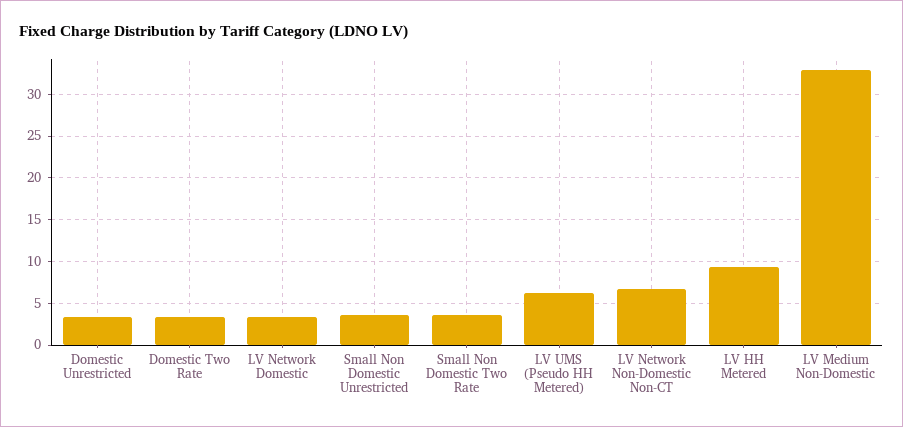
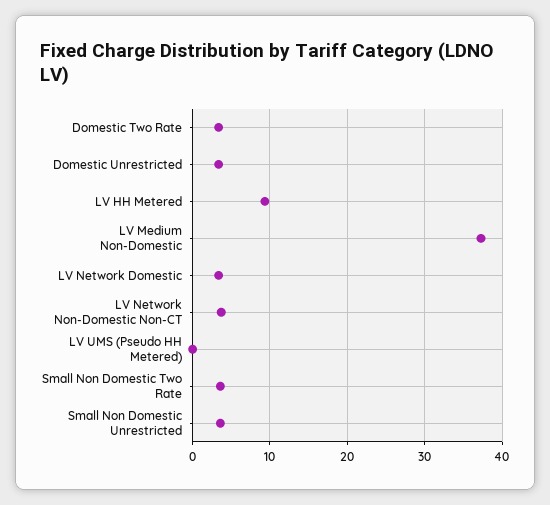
LV UMS (Pseudo HH Metered): 6 -> 0
LV Network Non-Domestic Non-CT: 7 -> 4
LV Medium Non-Domestic: 33 -> 37

